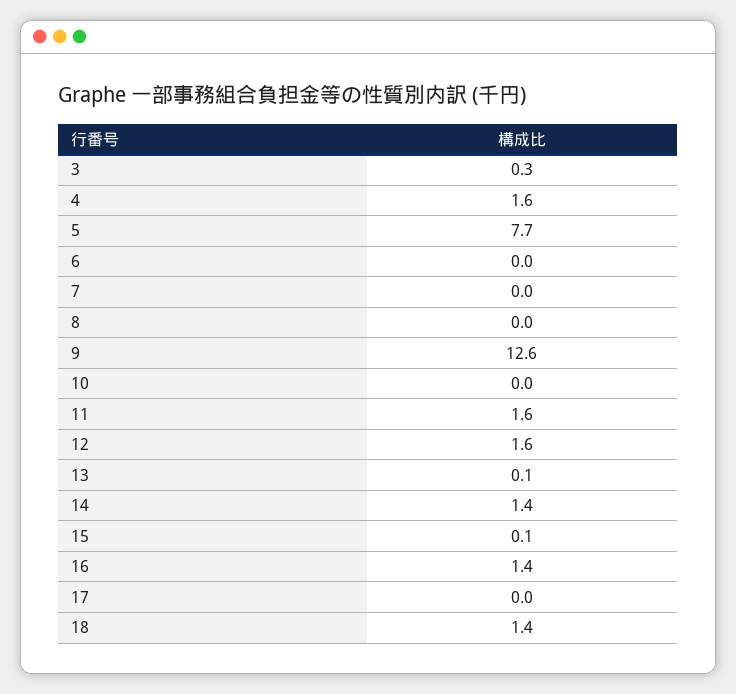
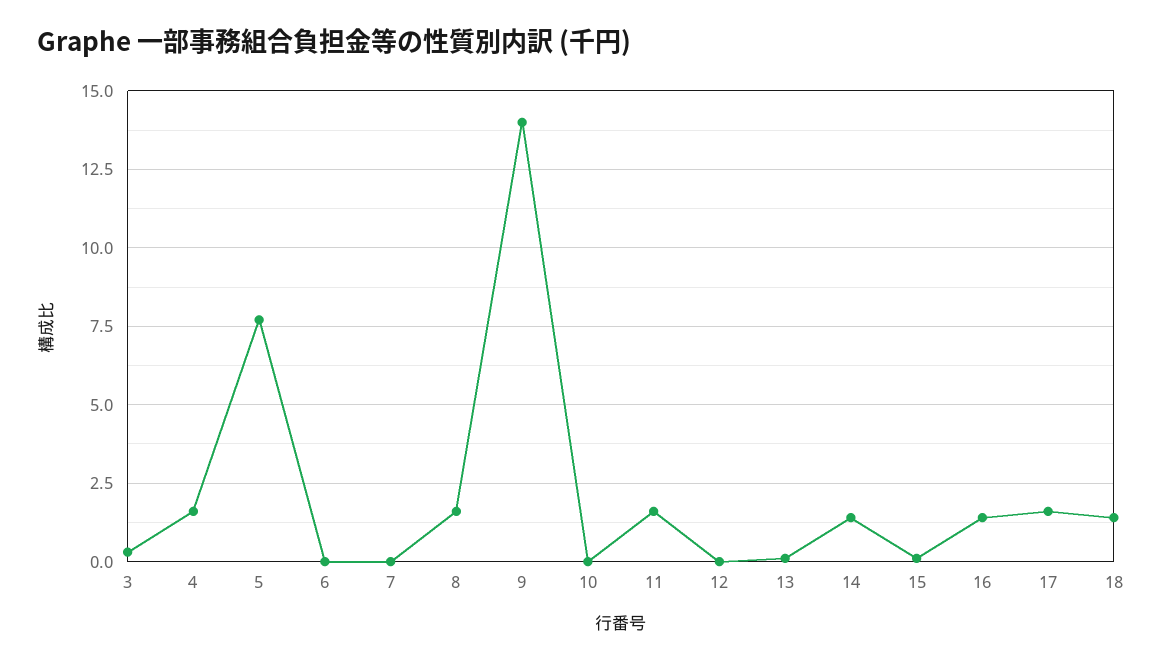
8: 0 -> 1.5
9: 12.6 -> 14
12: 1.6 -> 0
17: 0 -> 1.5

